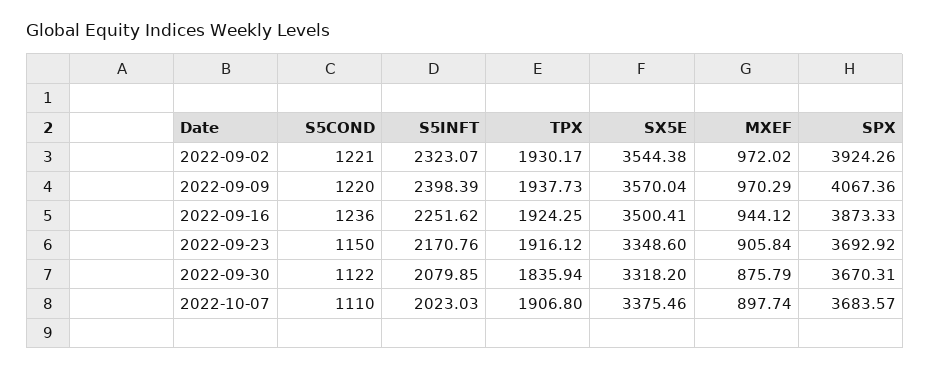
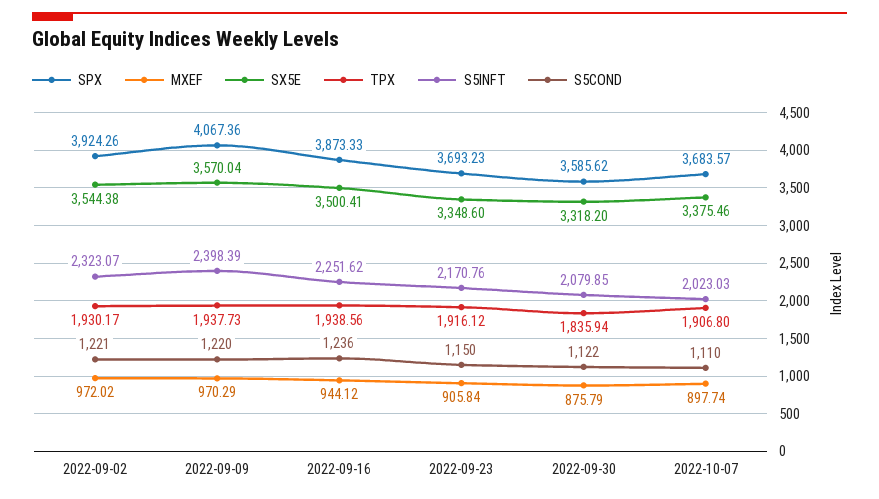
TPX, 2022-09-16: 1924.25 -> 1938.56
SPX, 2022-09-23: 3692.92 -> 3693.23
SPX, 2022-09-30: 3670.31 -> 3585.62

